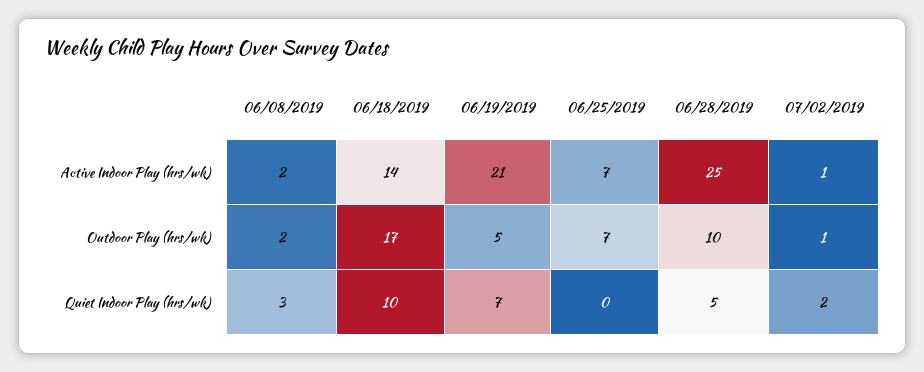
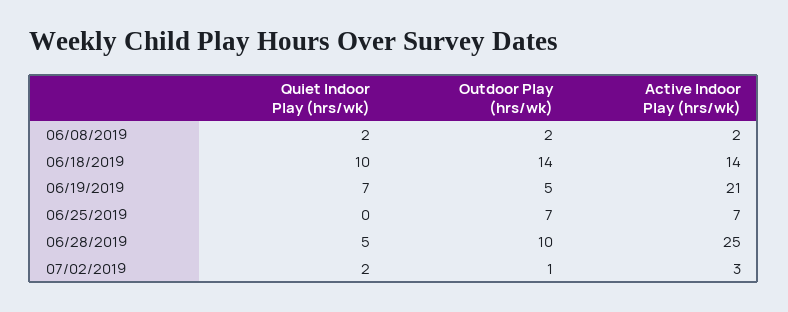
07/02/2019, Active Indoor Play (hrs/wk): 1 -> 3
06/18/2019, Outdoor Play (hrs/wk): 17 -> 14
06/08/2019, Quiet Indoor Play (hrs/wk): 3 -> 2

